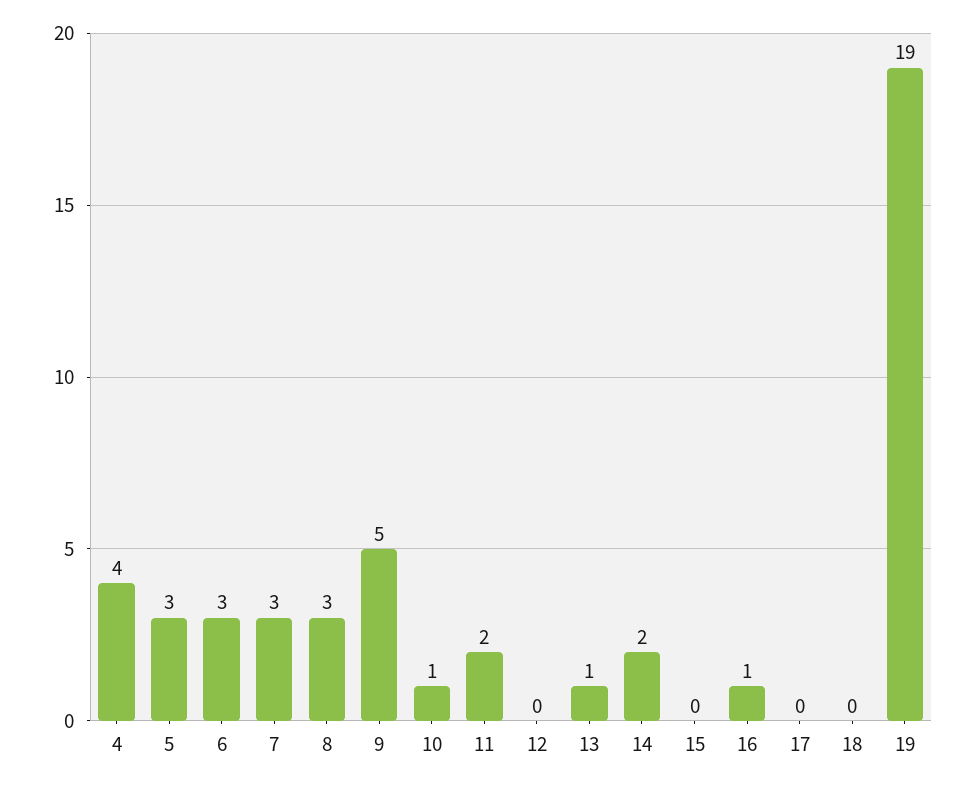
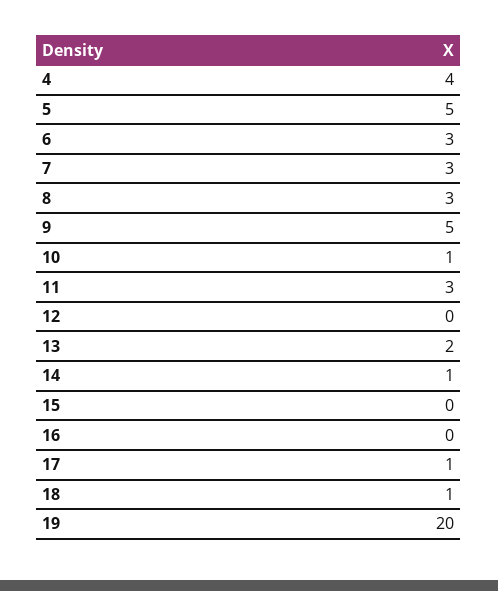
5: 3 -> 5
11: 2 -> 3
13: 1 -> 2
14: 2 -> 1
16: 1 -> 0
17: 0 -> 1
18: 0 -> 1
19: 19 -> 20

